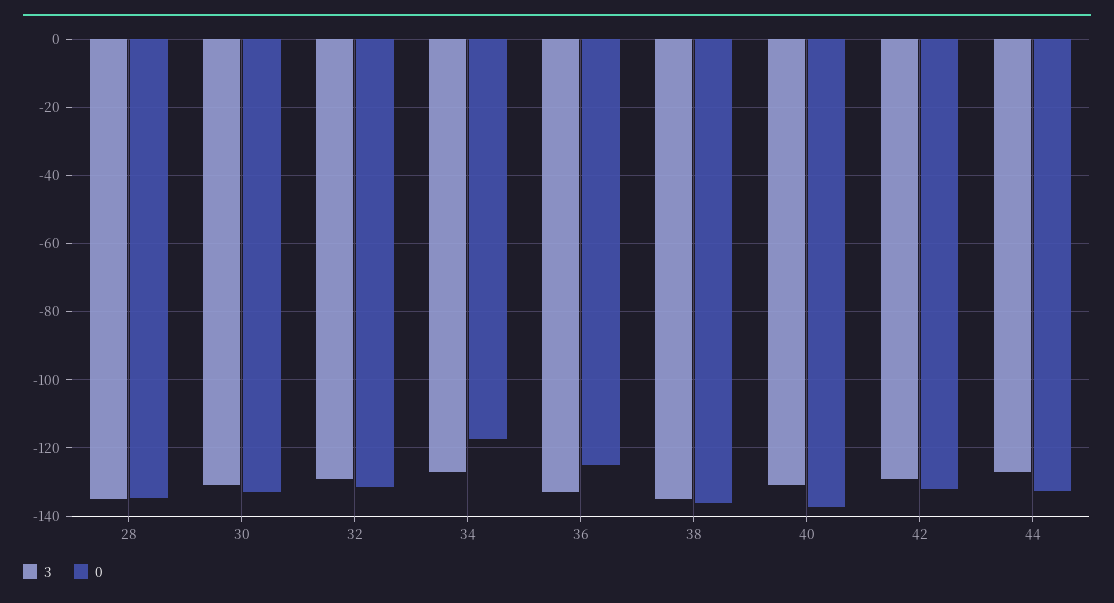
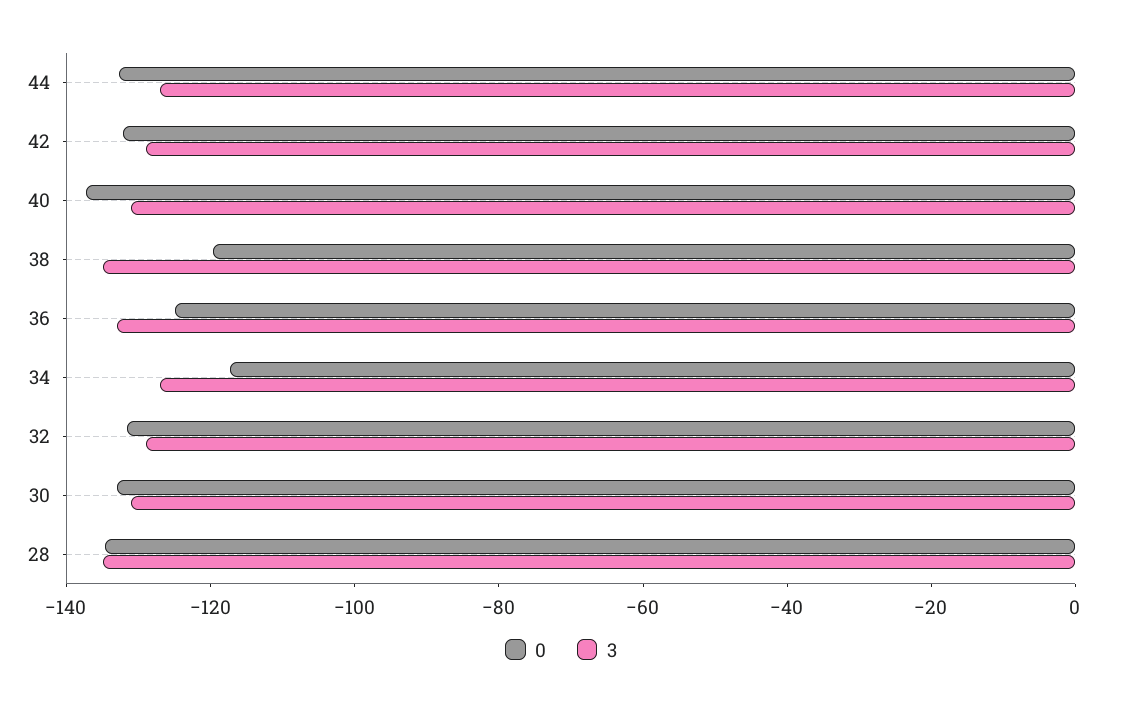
0, 38: -136 -> -120

